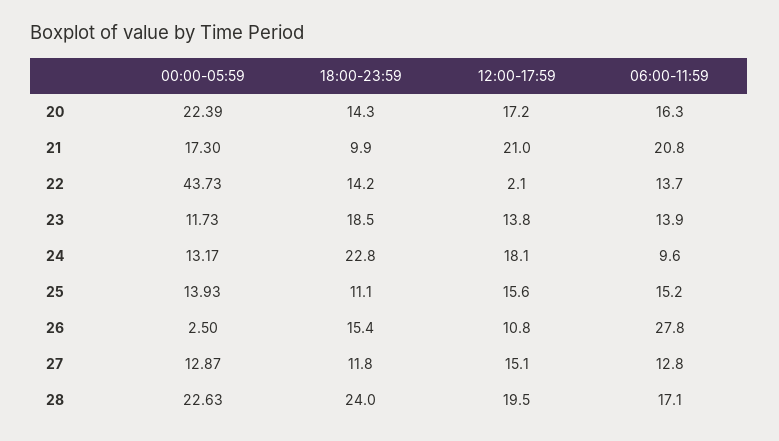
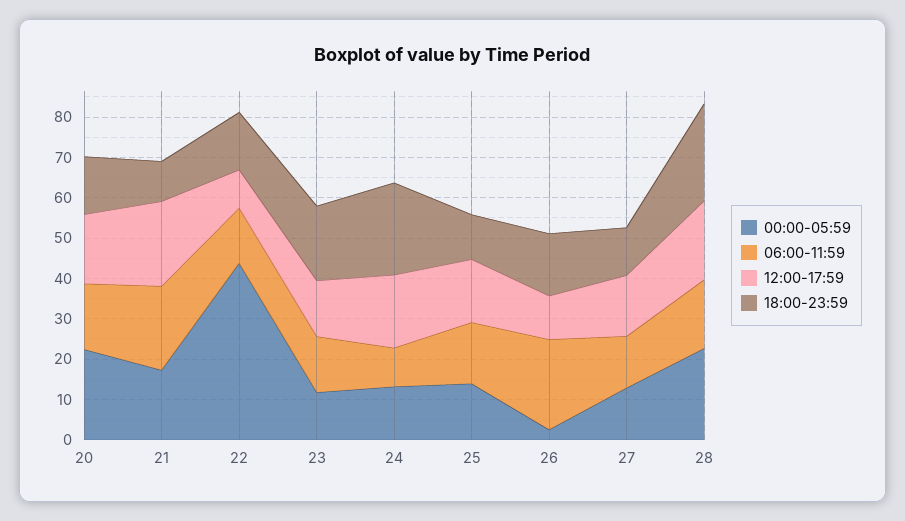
12:00-17:59, 22: 2.1 -> 10
06:00-11:59, 26: 27.8 -> 22

